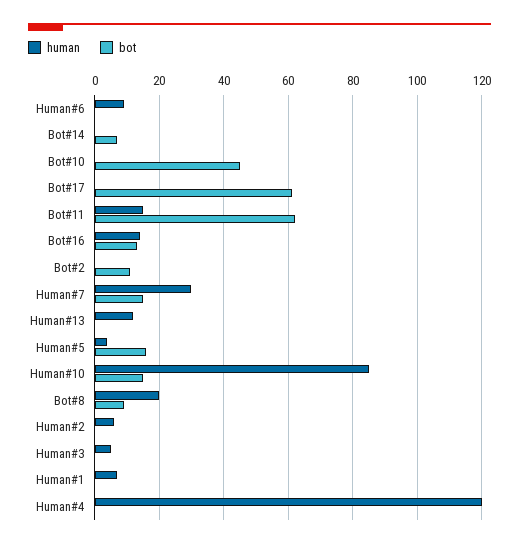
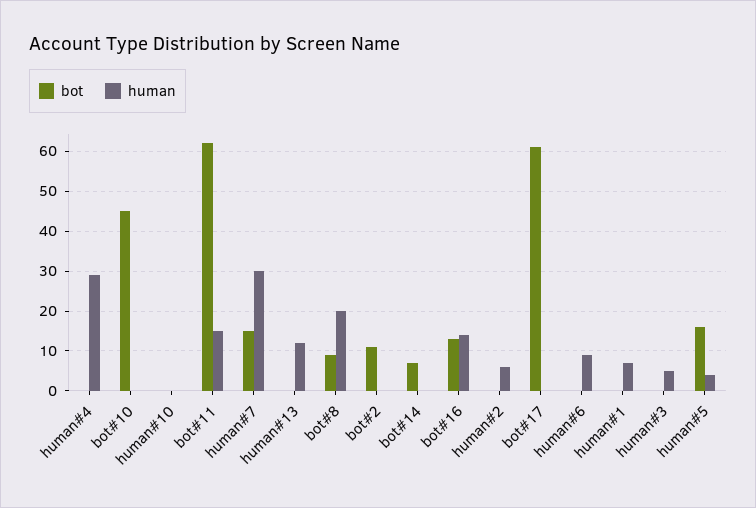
human, Human#10: 85 -> 0
bot, Human#10: 15 -> 0
human, Human#4: 120 -> 30

